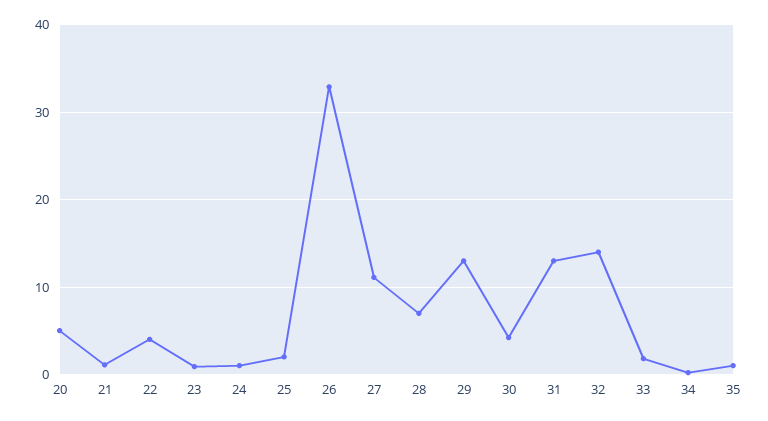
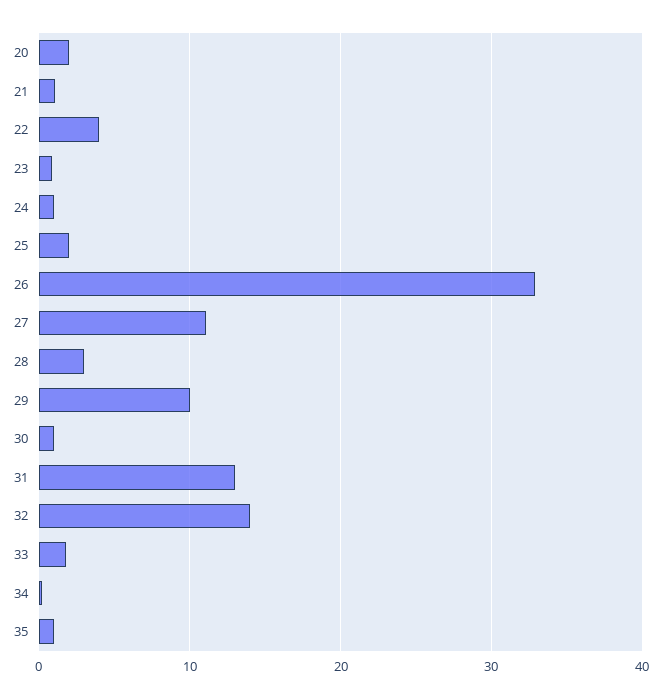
20: 5 -> 2
28: 7 -> 3
29: 13 -> 10
30: 4 -> 1

